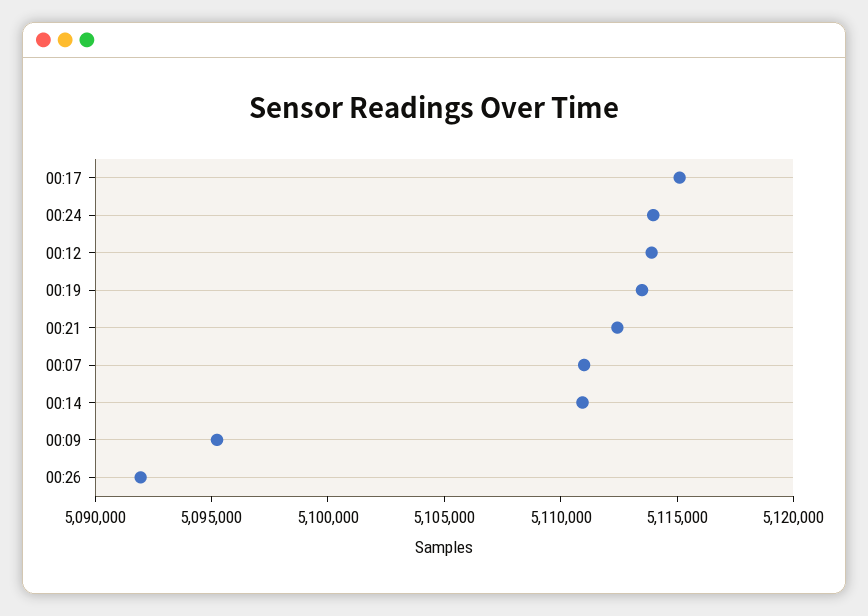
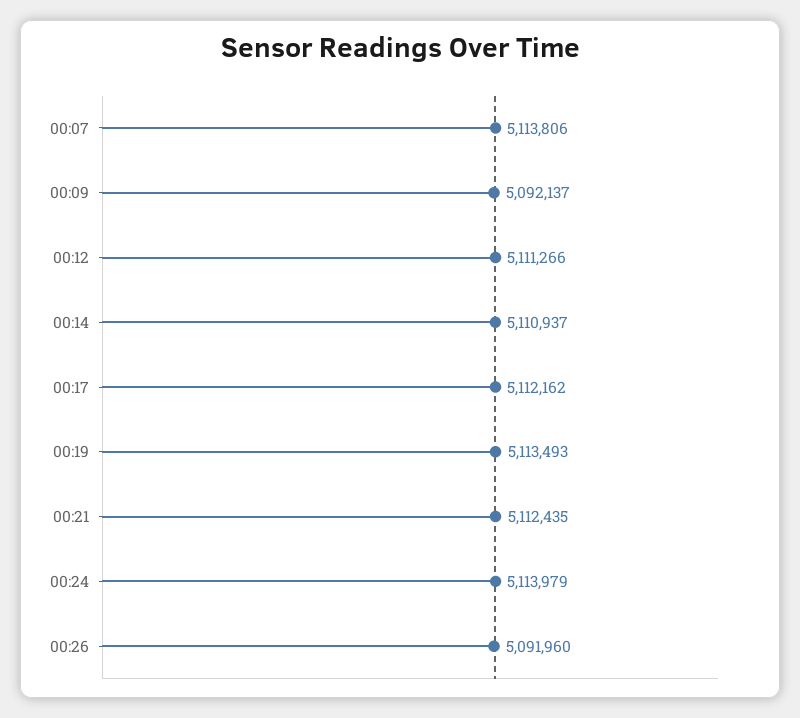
00:17: 5115000 -> 5112162
00:12: 5114000 -> 5111266
00:07: 5111000 -> 5113806
00:09: 5095000 -> 5092137

